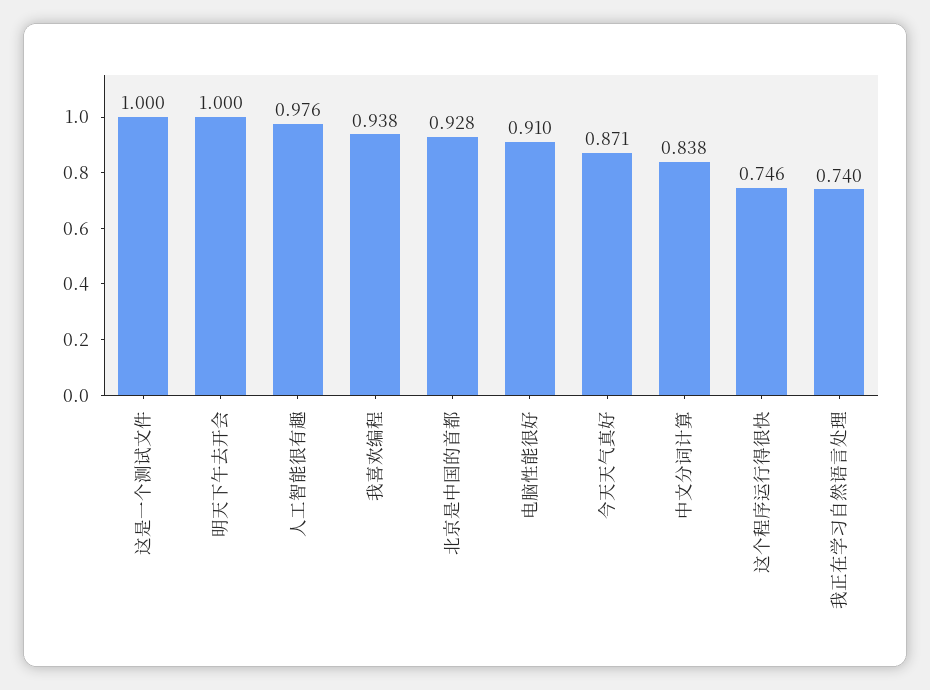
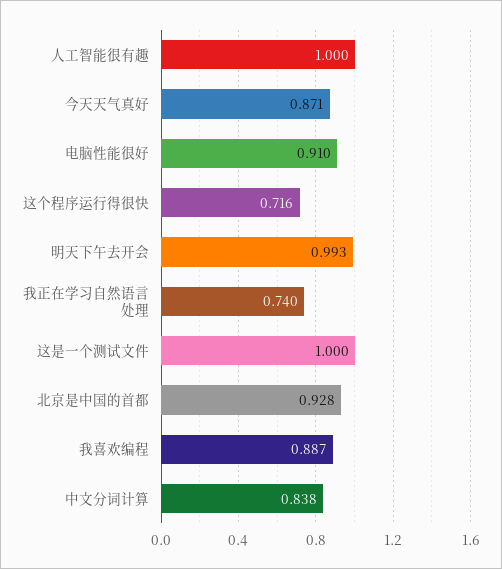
明天下午去开会: 1 -> 0.993
人工智能很有趣: 0.976 -> 1
我喜欢编程: 0.938 -> 0.887
这个程序运行得很快: 0.746 -> 0.716

